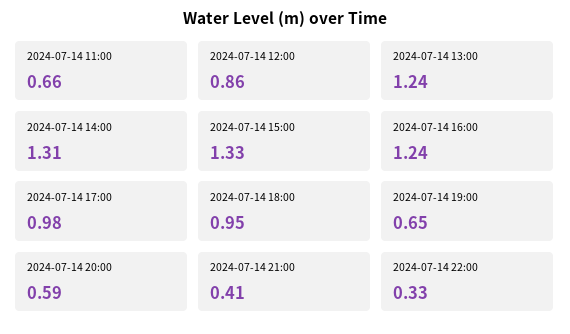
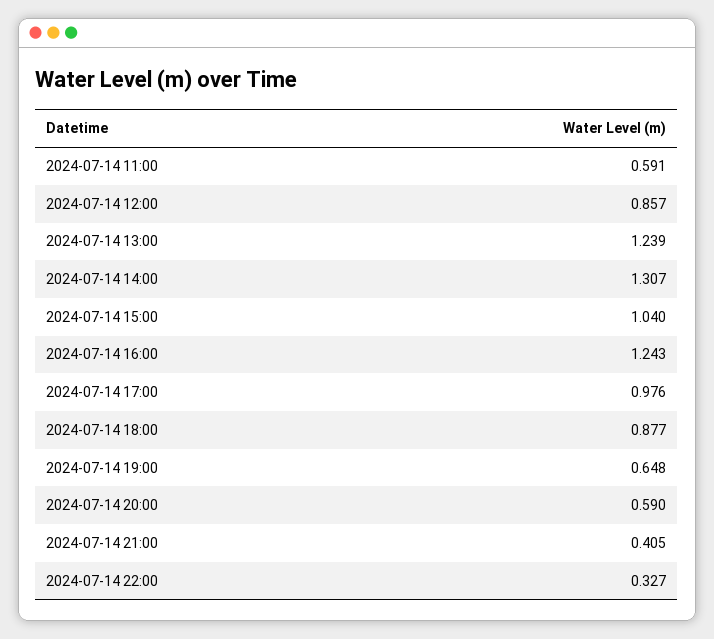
2024-07-14 11:00: 0.66 -> 0.591
2024-07-14 15:00: 1.33 -> 1.04
2024-07-14 18:00: 0.95 -> 0.877

